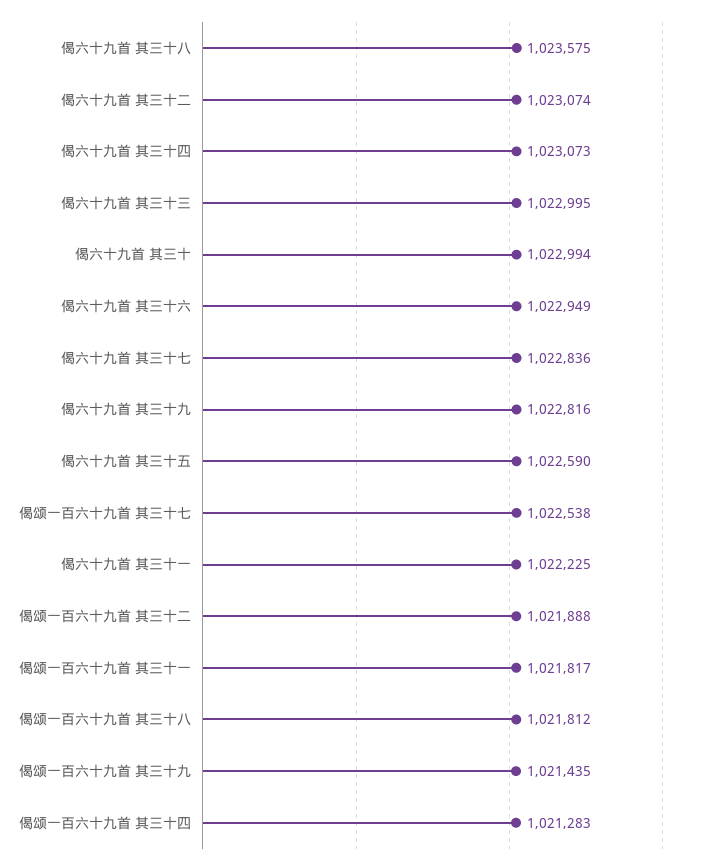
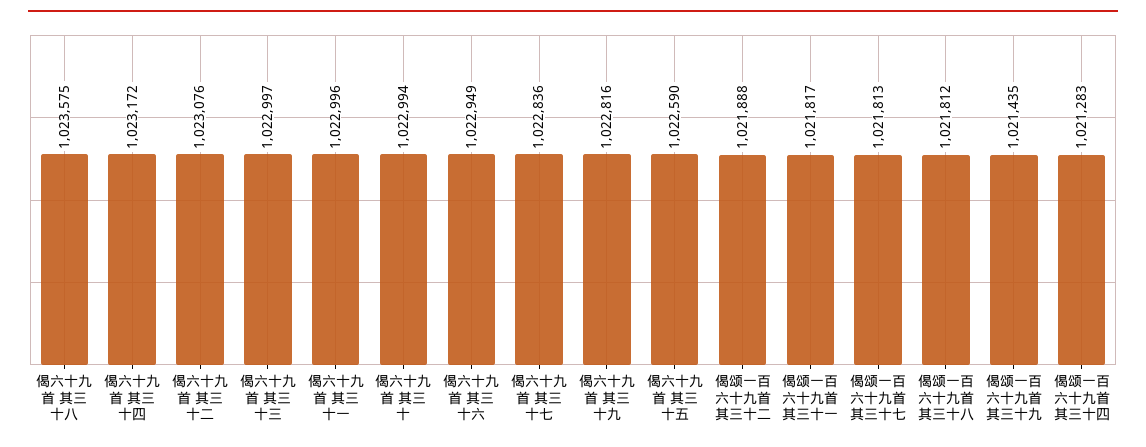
偈六十九首 其三十二: 1023074 -> 1023076
偈六十九首 其三十四: 1023073 -> 1023172
偈六十九首 其三十三: 1022995 -> 1022997
偈颂一百六十九首 其三十七: 1022538 -> 1021813
偈六十九首 其三十一: 1022225 -> 1022996

